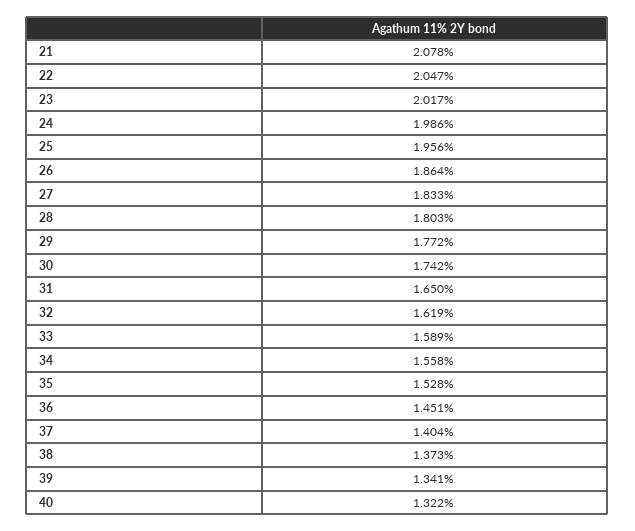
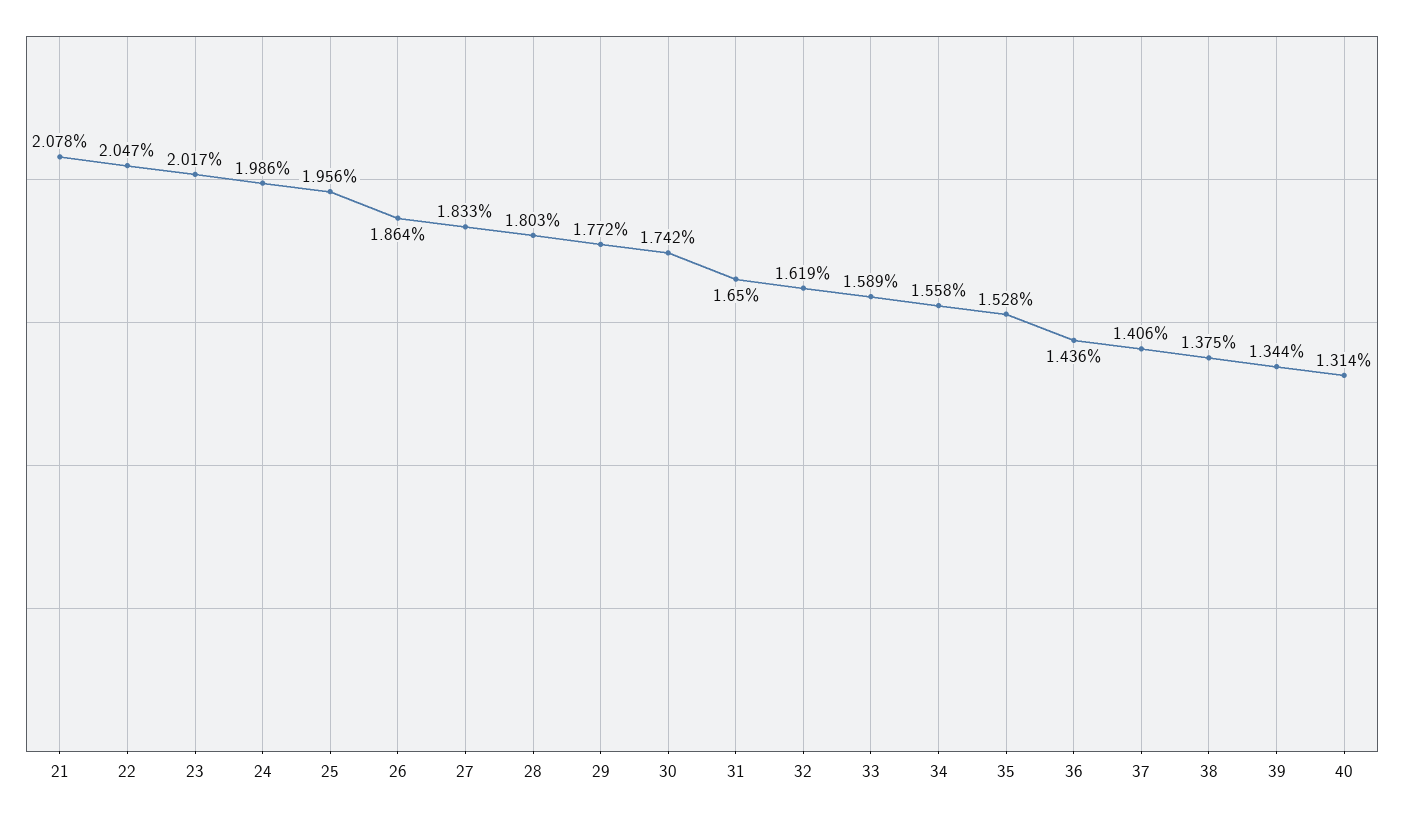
36: 1.451 -> 1.436
37: 1.404 -> 1.406
38: 1.373 -> 1.375
39: 1.341 -> 1.344
40: 1.322 -> 1.314

